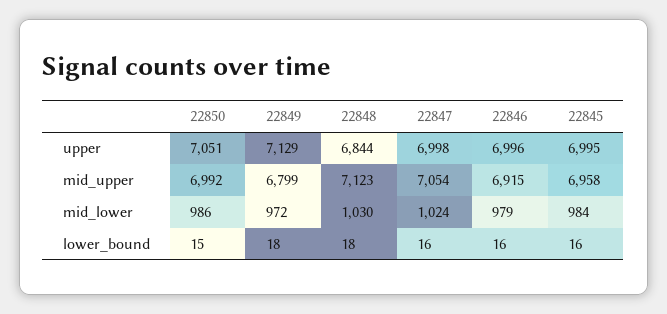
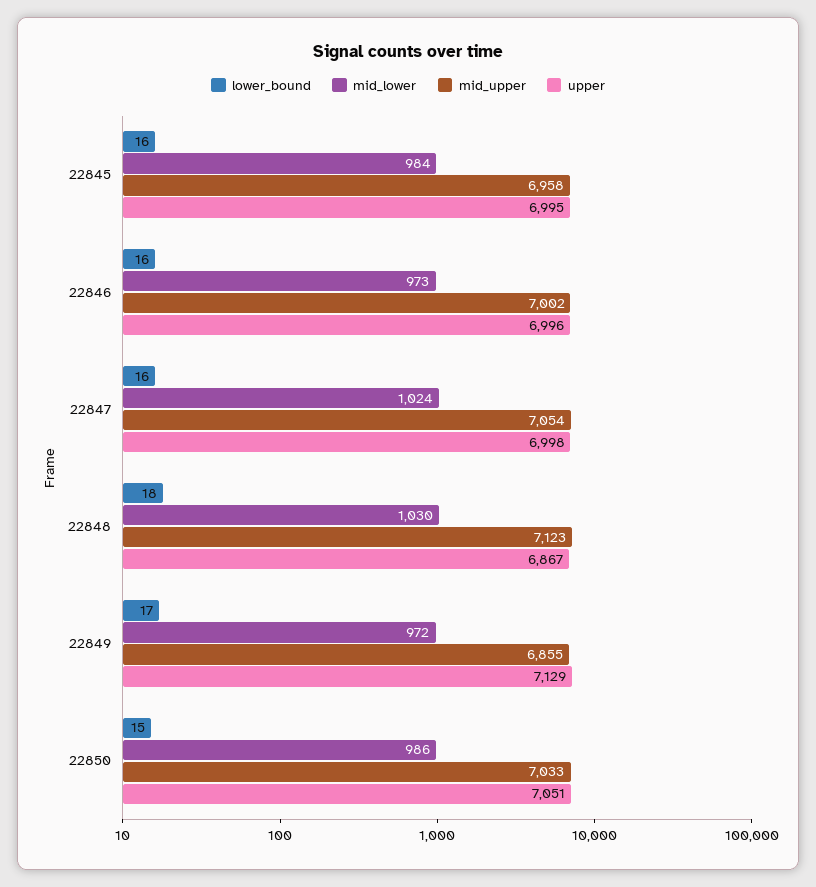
upper, 22848: 6844 -> 6867
mid_upper, 22850: 6992 -> 7033
mid_upper, 22849: 6799 -> 6855
mid_upper, 22846: 6915 -> 7002
mid_lower, 22846: 979 -> 973
lower_bound, 22849: 18 -> 17

